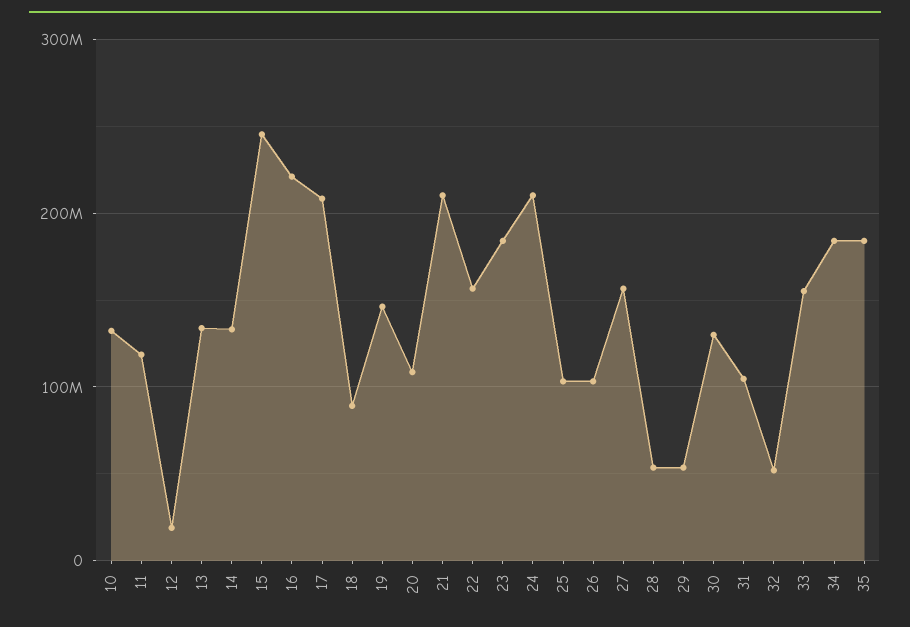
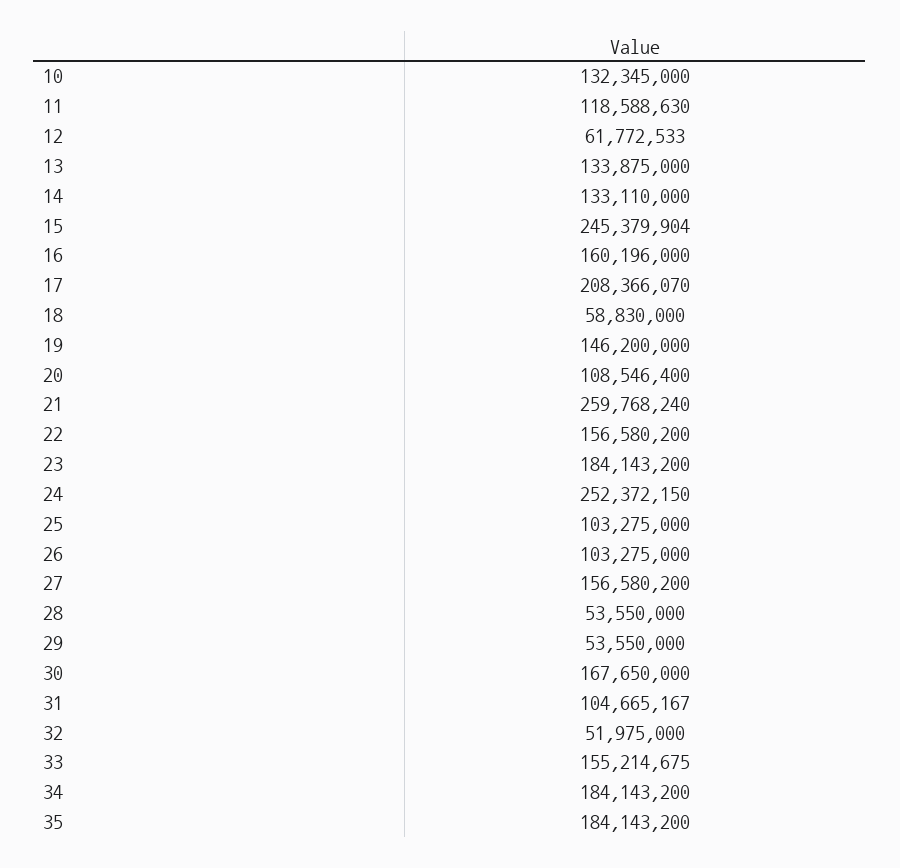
12: 20000000 -> 61772533
16: 220000000 -> 160196000
18: 90000000 -> 58830000
21: 210000000 -> 259768240
24: 210000000 -> 252372150
30: 130000000 -> 167650000

